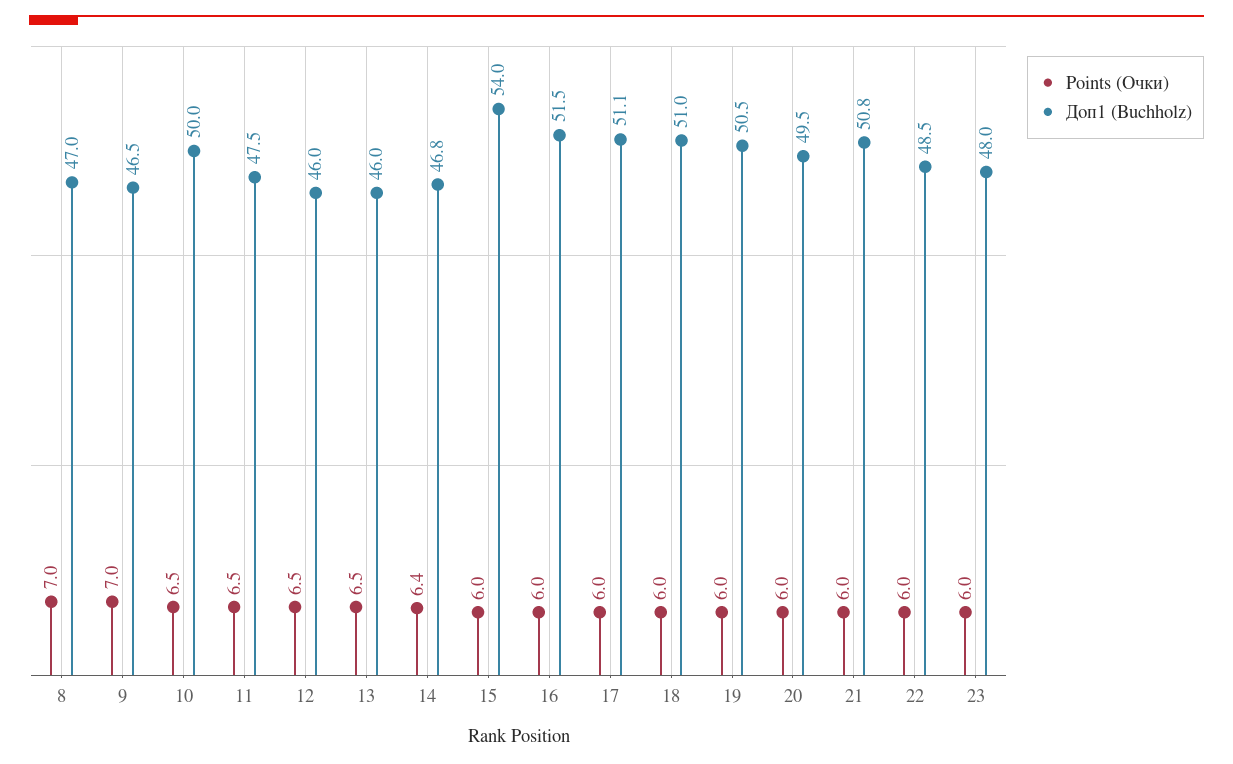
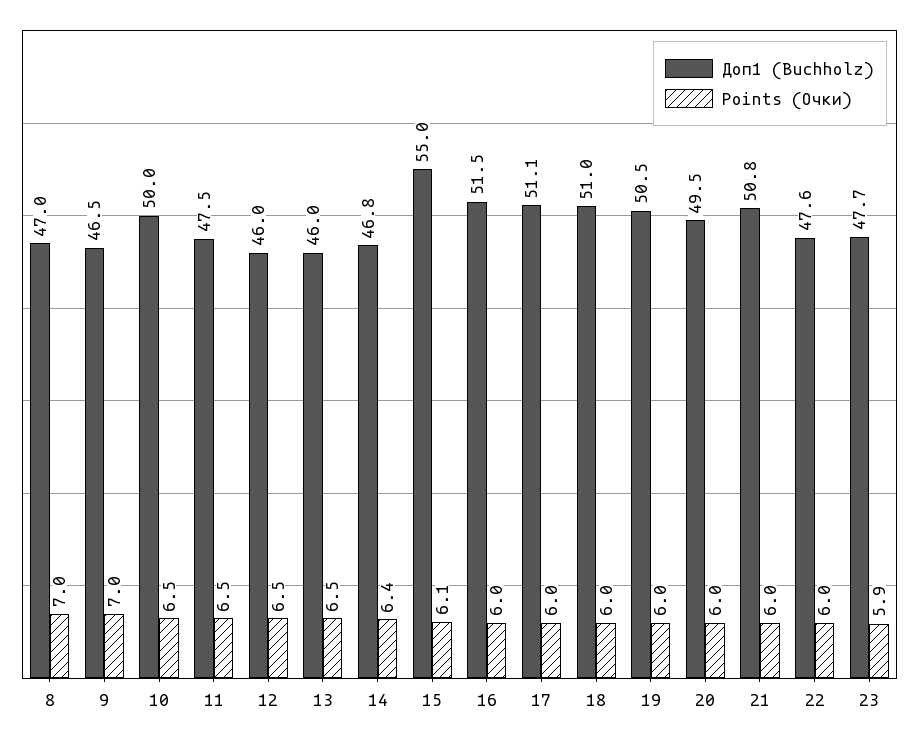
Points (Очки), 15: 6 -> 6.1
Доп1 (Buchholz), 15: 54 -> 55
Доп1 (Buchholz), 22: 48.5 -> 47.6
Points (Очки), 23: 6 -> 5.9
Доп1 (Buchholz), 23: 48 -> 47.7

